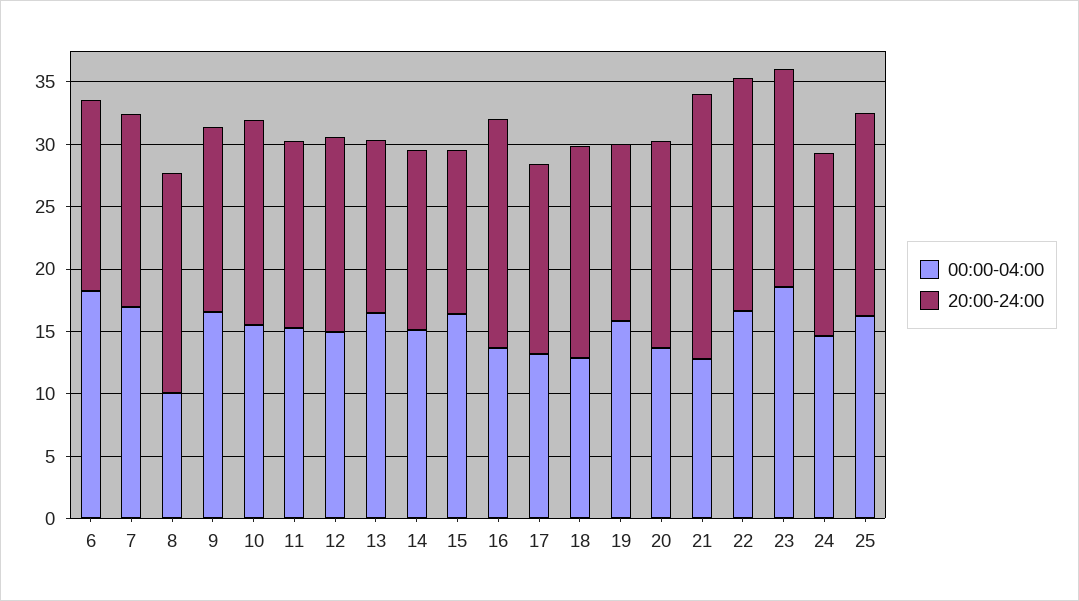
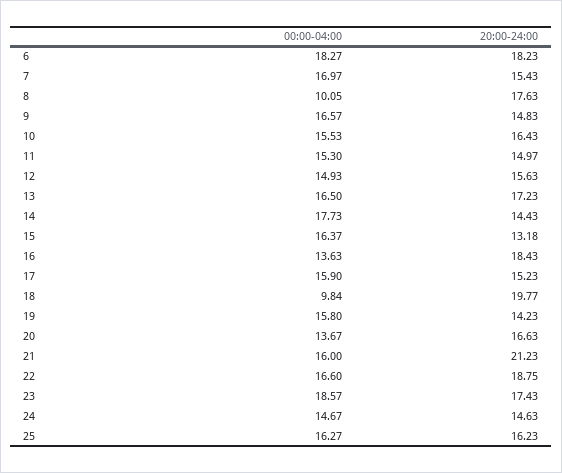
20:00-24:00, 6: 15 -> 18.23
20:00-24:00, 13: 14 -> 17.23
00:00-04:00, 14: 15 -> 17.73
00:00-04:00, 17: 13 -> 15.9
00:00-04:00, 18: 13 -> 9.84
20:00-24:00, 18: 17 -> 19.77
00:00-04:00, 21: 13 -> 16

